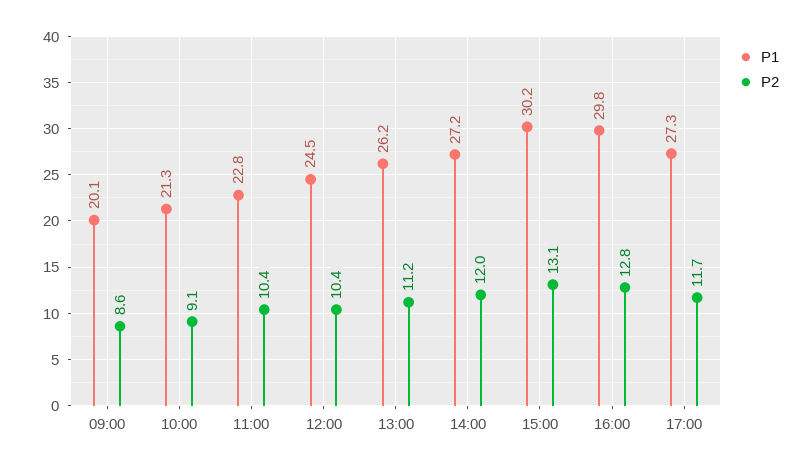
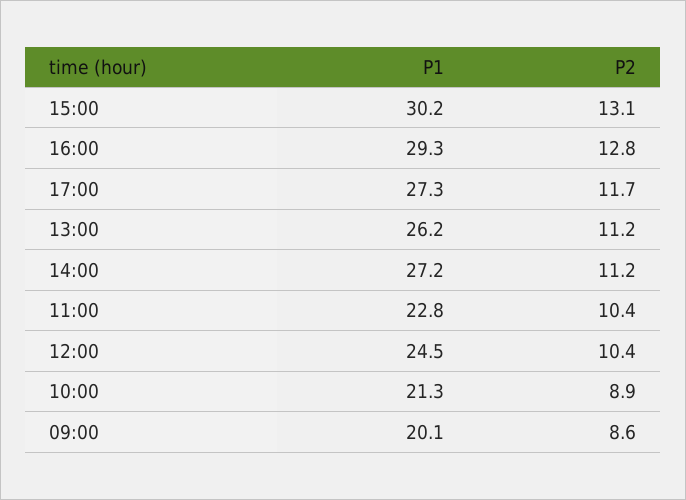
P2, 10:00: 9.1 -> 8.9
P2, 14:00: 12 -> 11.2
P1, 16:00: 29.8 -> 29.3

